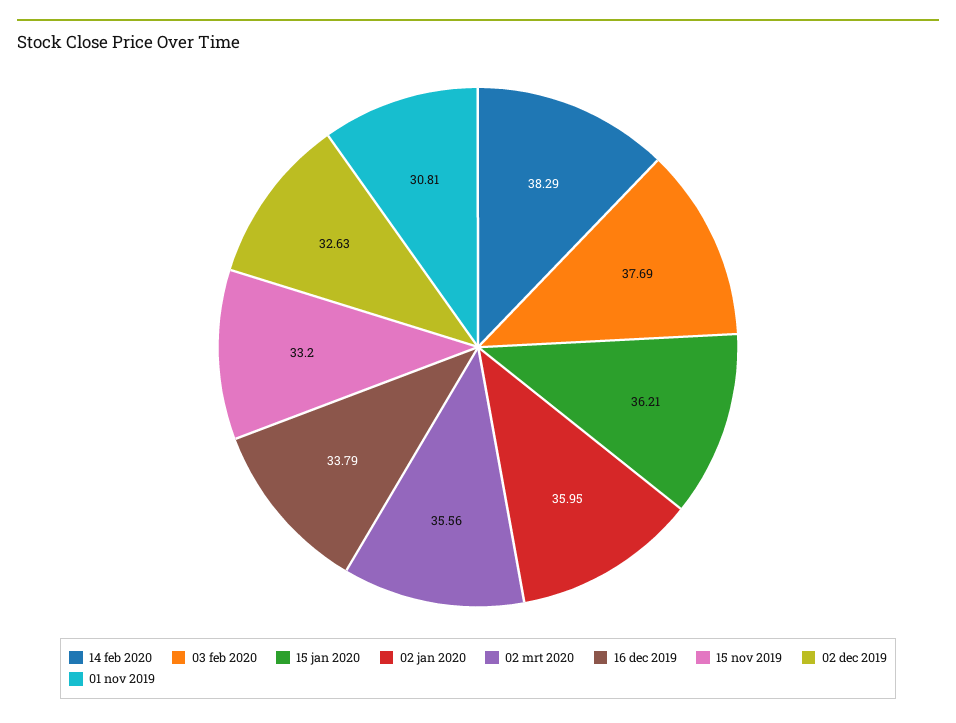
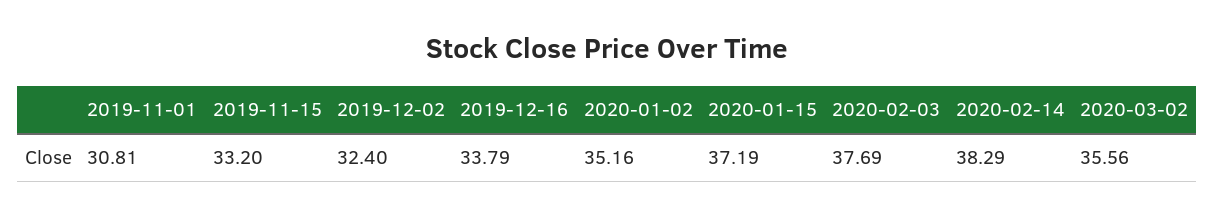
15 jan 2020: 36.21 -> 37.19
02 jan 2020: 35.95 -> 35.16
02 dec 2019: 32.63 -> 32.4

